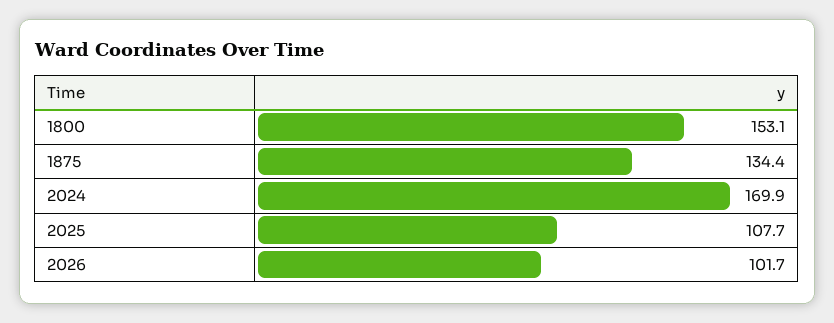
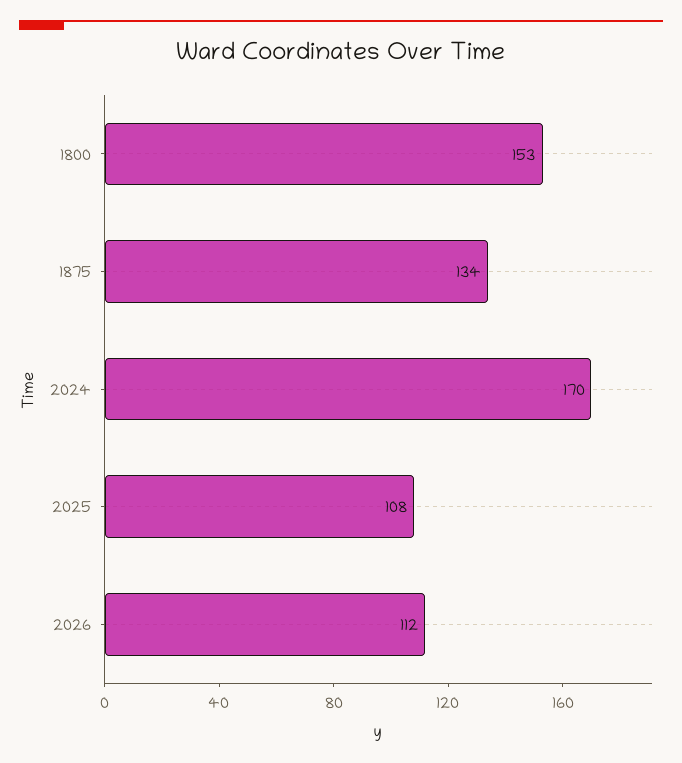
2026: 101.7 -> 112

